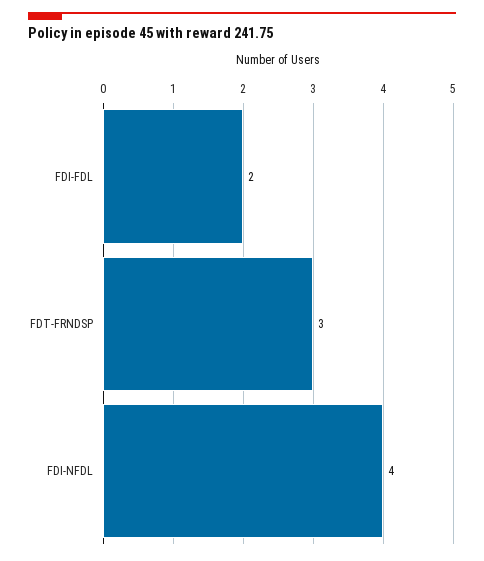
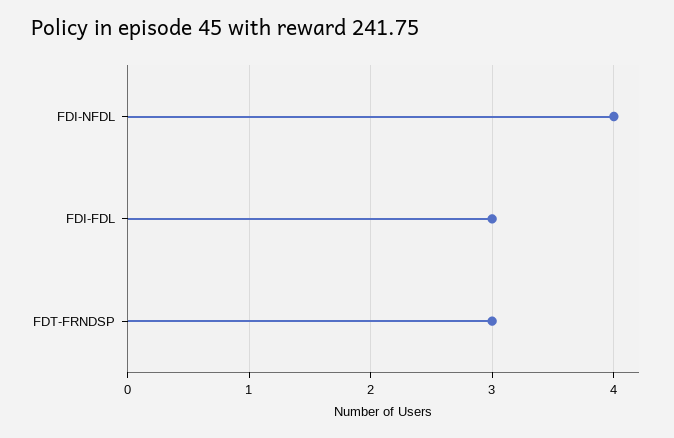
FDI-FDL: 2 -> 3

